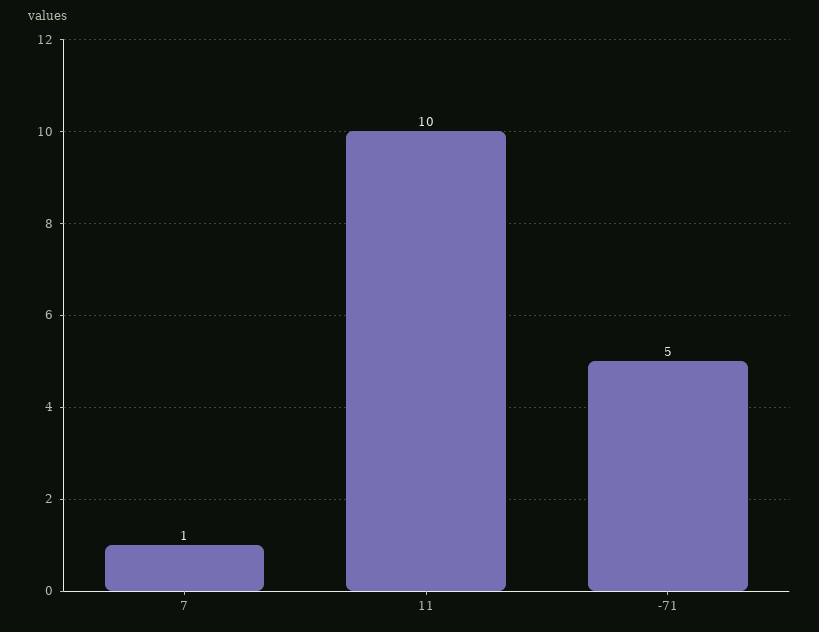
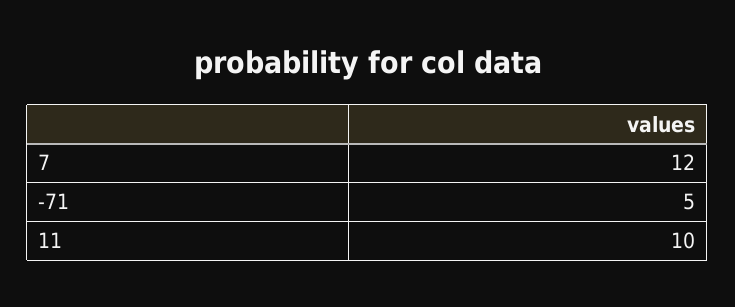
7: 1 -> 12

